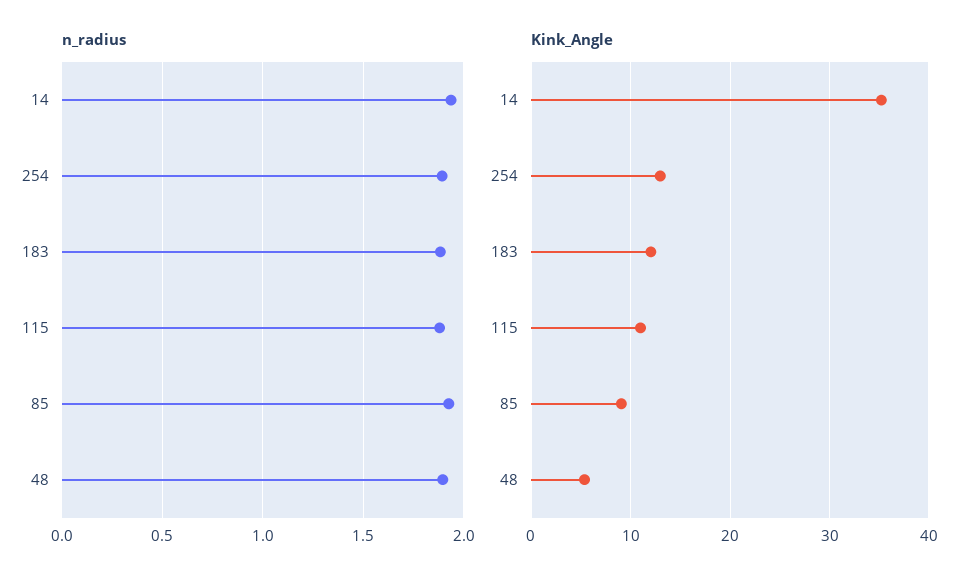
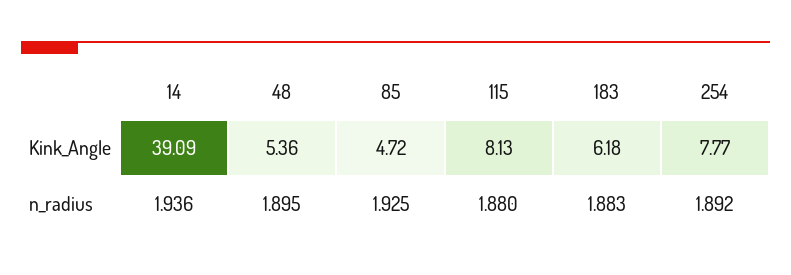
Kink_Angle, 14: 35 -> 39.09
Kink_Angle, 254: 13 -> 7.77
Kink_Angle, 183: 12 -> 6.18
Kink_Angle, 115: 11 -> 8.13
Kink_Angle, 85: 9 -> 4.72

